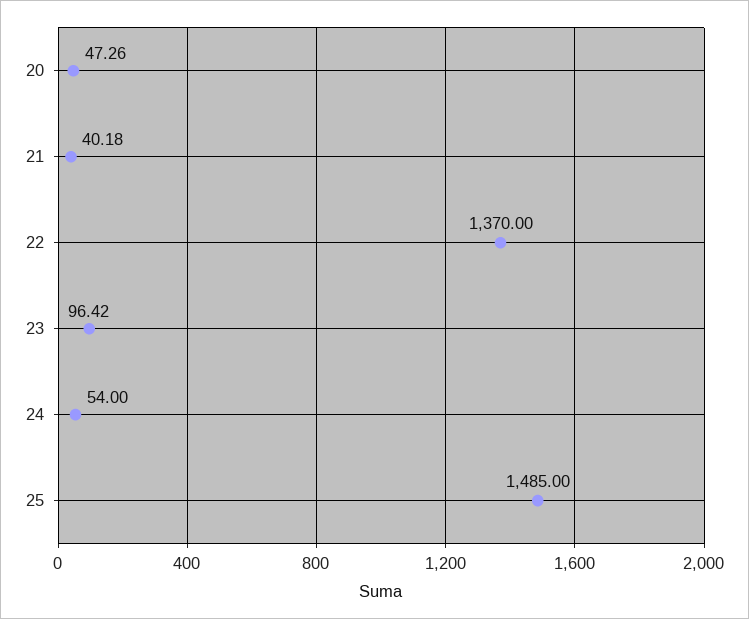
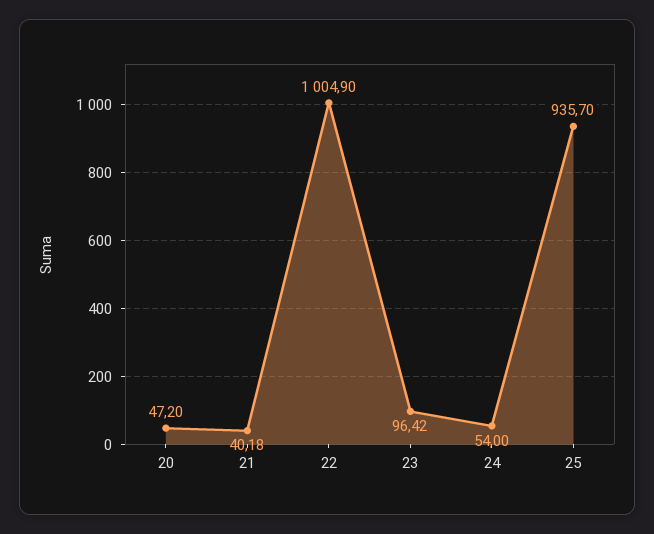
20: 47.26 -> 47.2
22: 1370 -> 1004.9
25: 1485 -> 935.7

